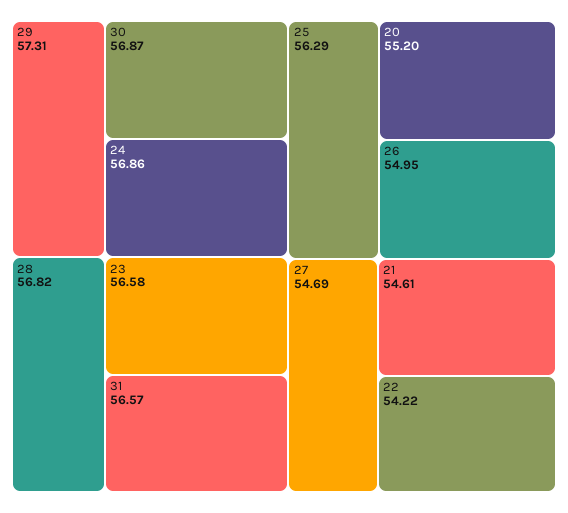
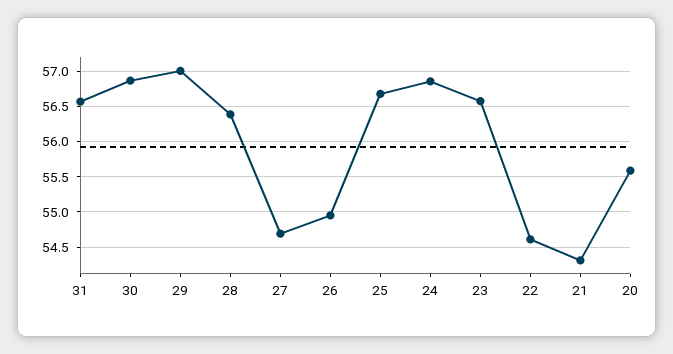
29: 57.31 -> 57
28: 56.82 -> 56.4
25: 56.29 -> 56.7
20: 55.2 -> 55.6
21: 54.61 -> 54.3
22: 54.22 -> 54.6

